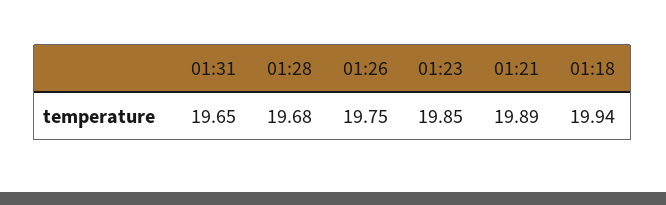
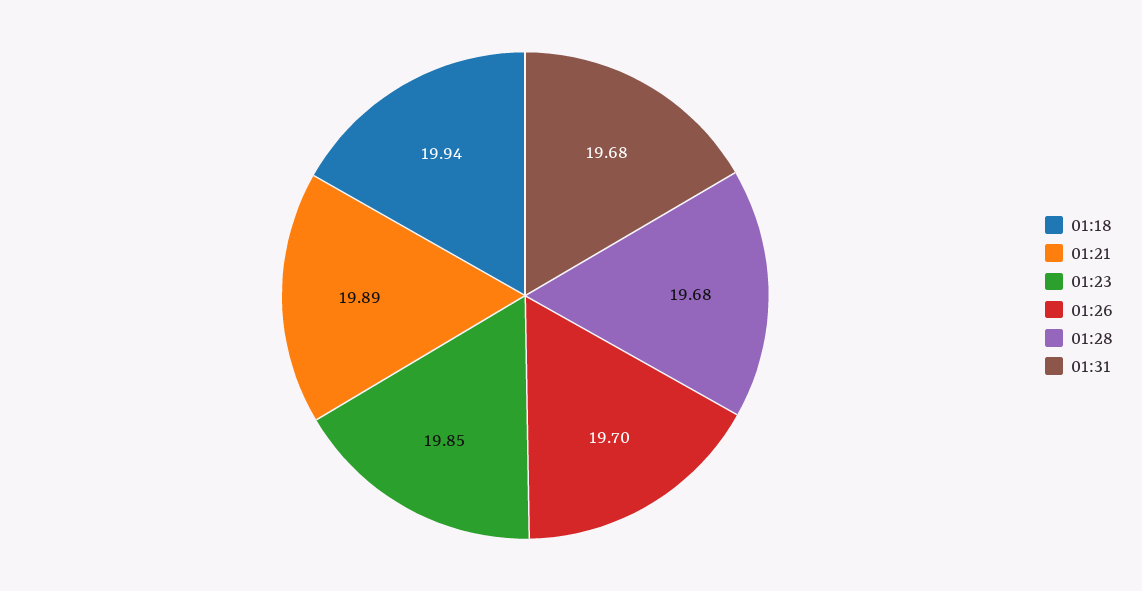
01:31: 19.65 -> 19.68
01:26: 19.75 -> 19.7

